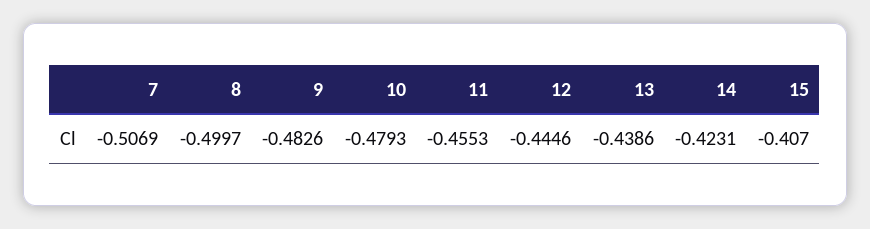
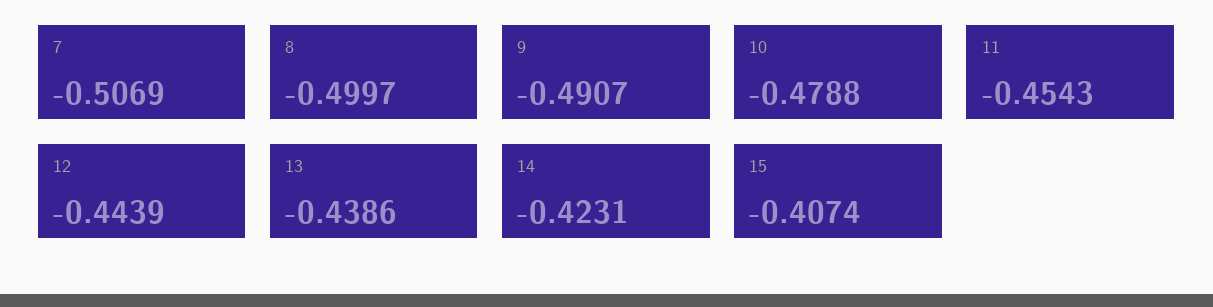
9: -0.4826 -> -0.4907
10: -0.4793 -> -0.4788
11: -0.4553 -> -0.4543
12: -0.4446 -> -0.4439
15: -0.407 -> -0.4074

